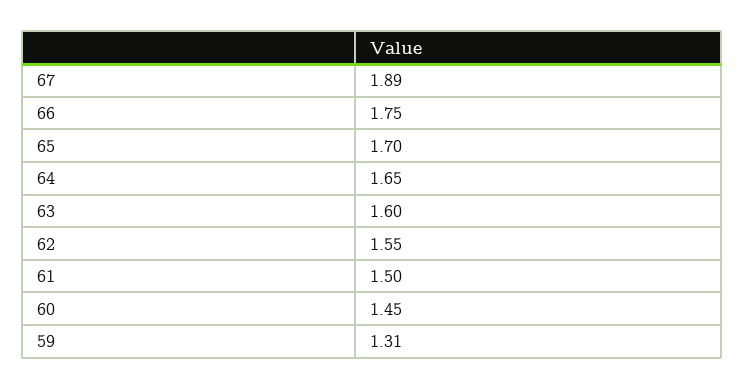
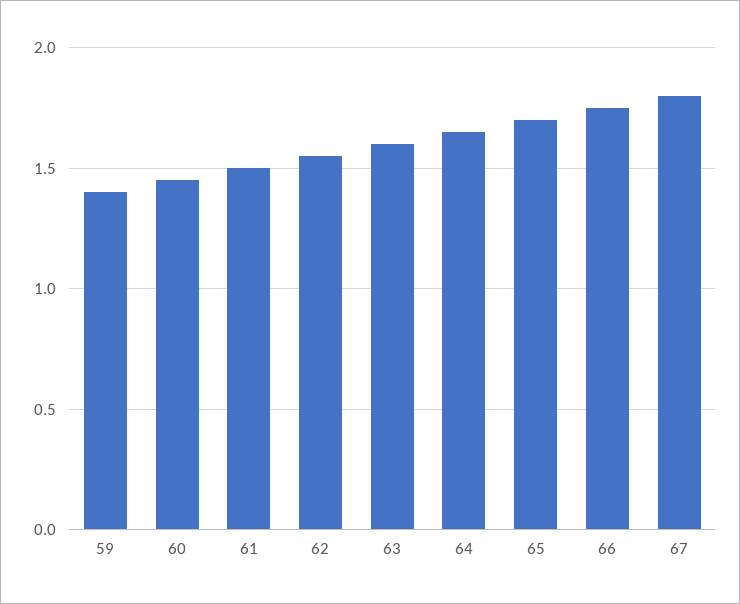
67: 1.89 -> 1.8
59: 1.31 -> 1.4

